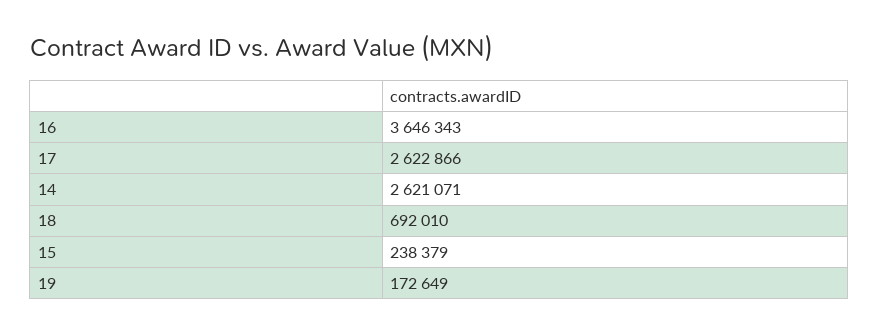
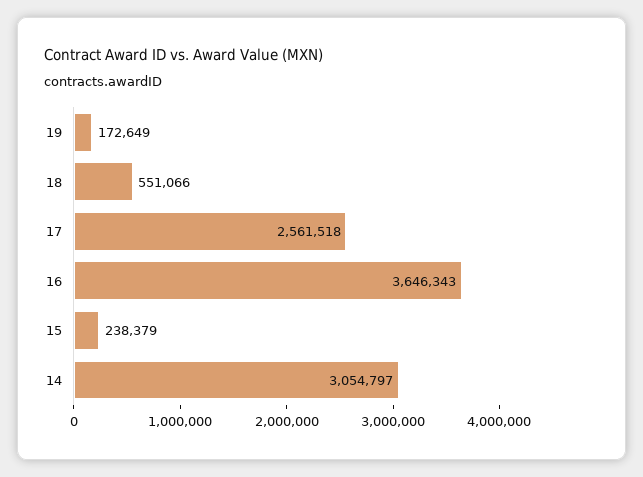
17: 2622866 -> 2561518
14: 2621071 -> 3054797
18: 692010 -> 551066

